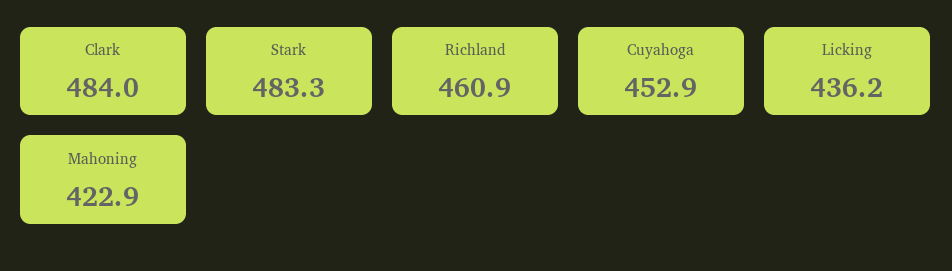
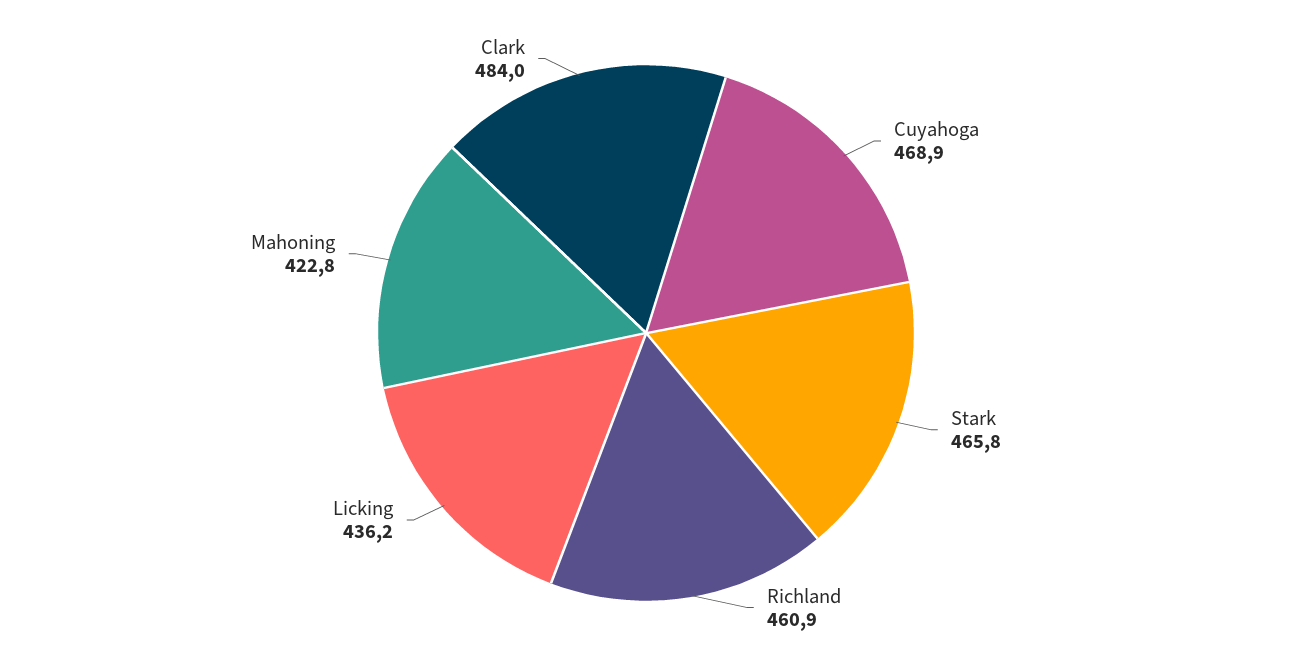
Stark: 483.3 -> 465.8
Cuyahoga: 452.9 -> 468.9
Mahoning: 422.9 -> 422.8

